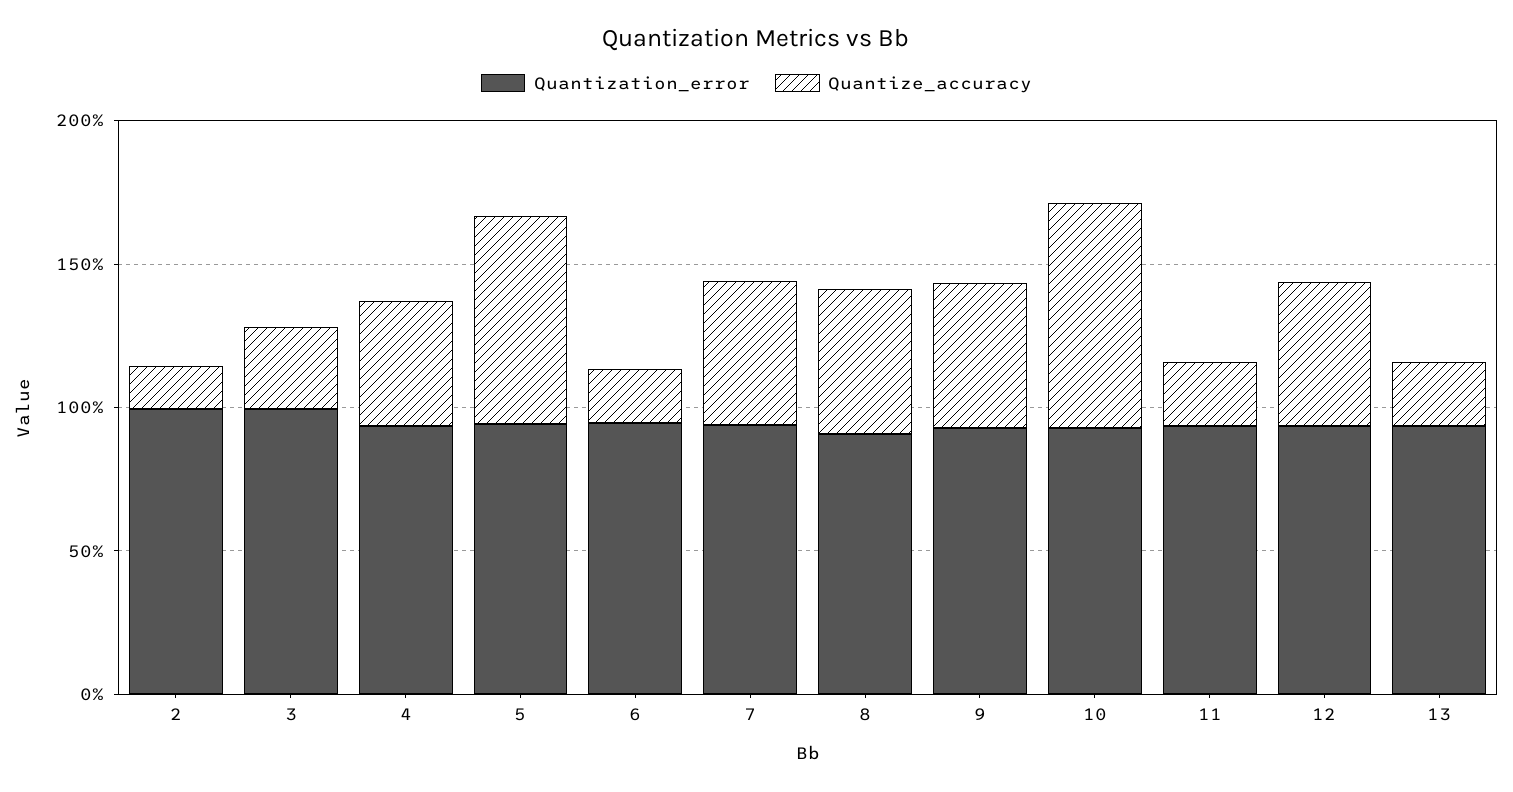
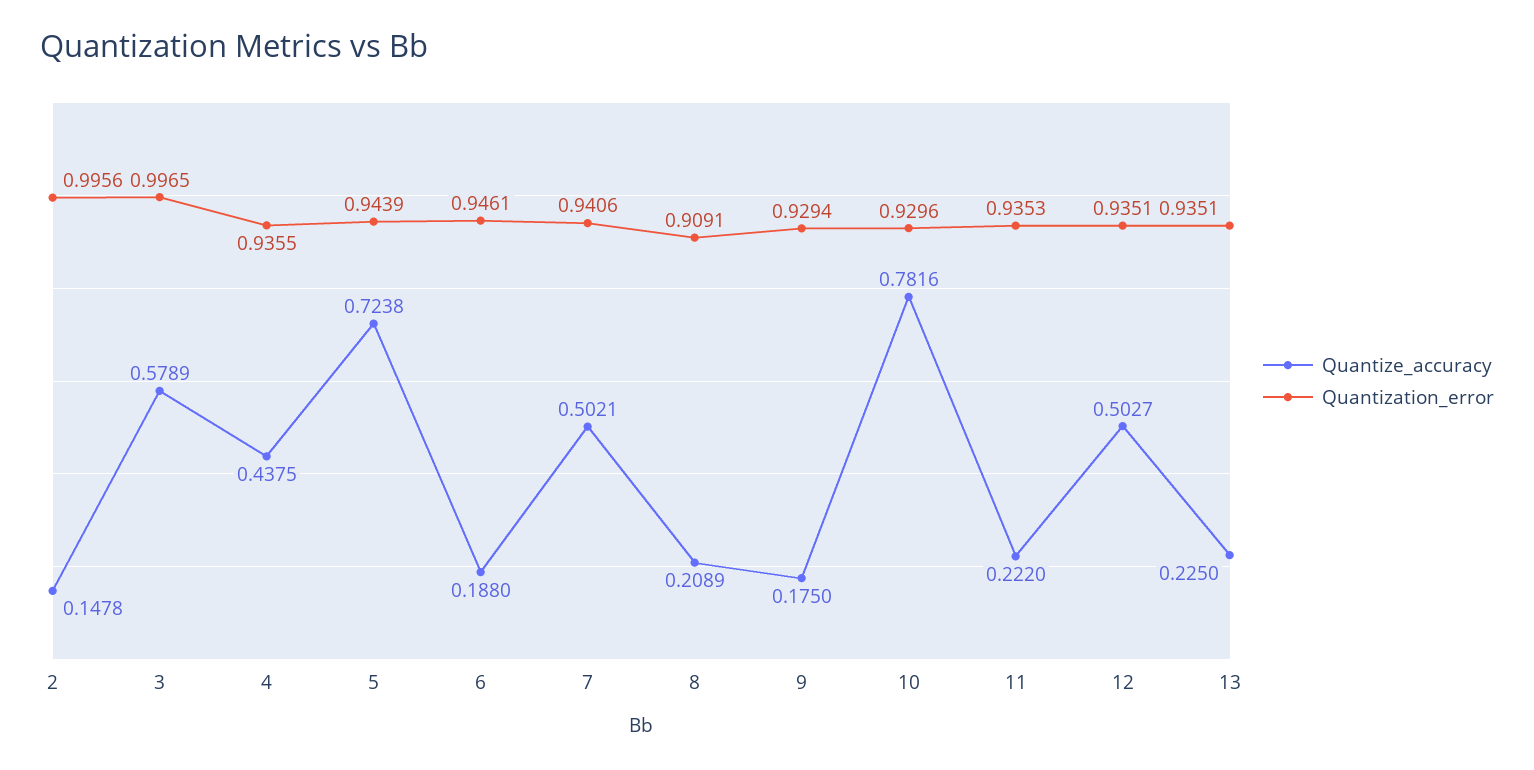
Quantize_accuracy, 3: 0.3 -> 0.5789
Quantize_accuracy, 8: 0.5 -> 0.2089
Quantize_accuracy, 9: 0.5 -> 0.175

